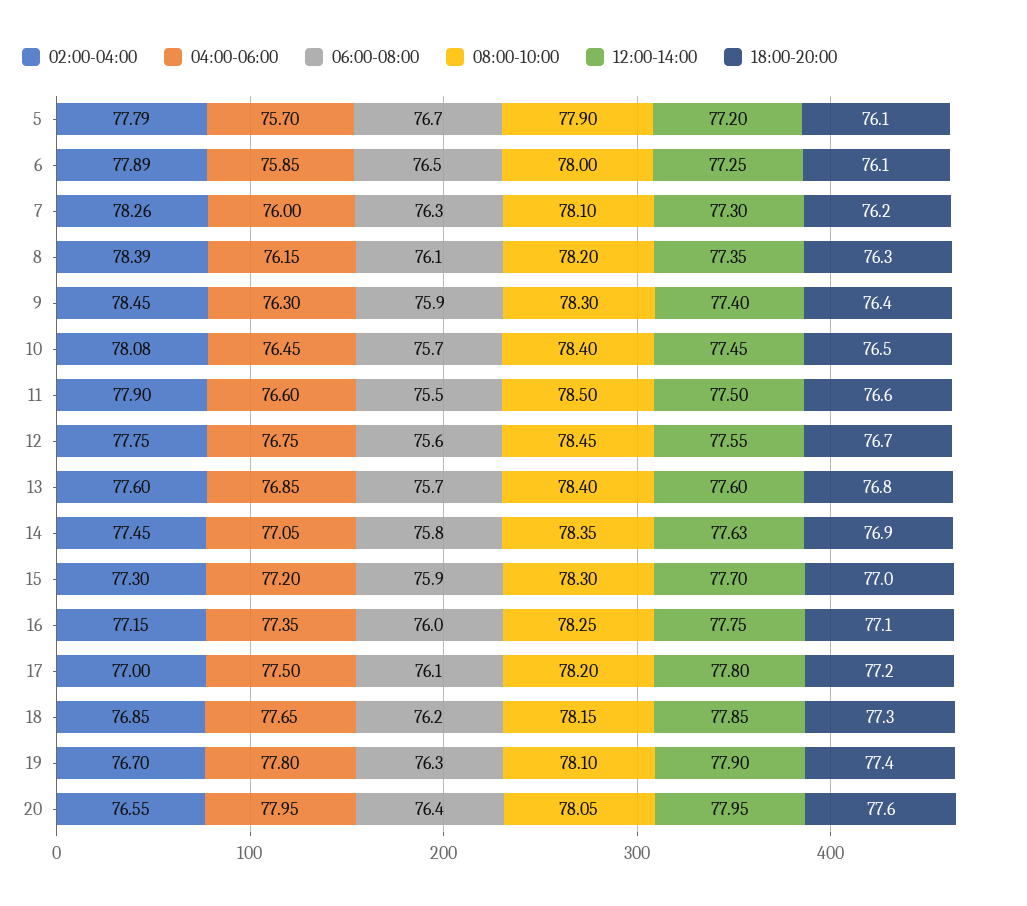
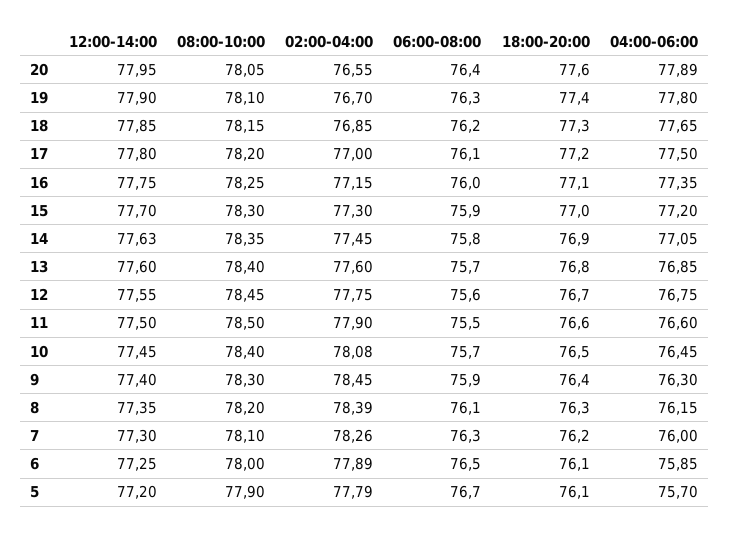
04:00-06:00, 20: 77.95 -> 77.89

